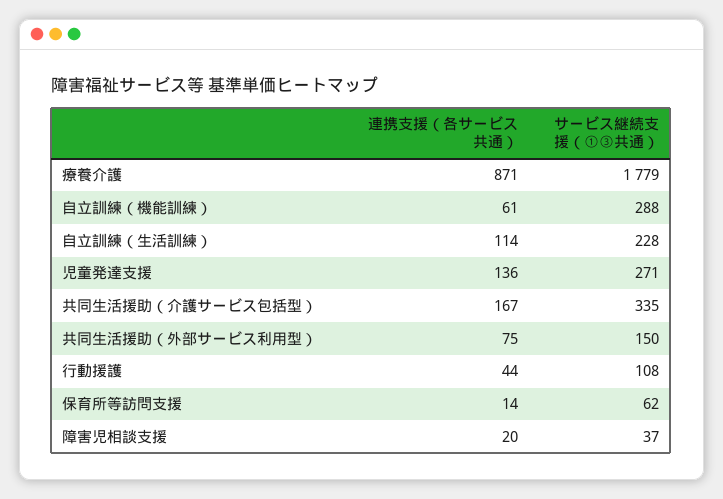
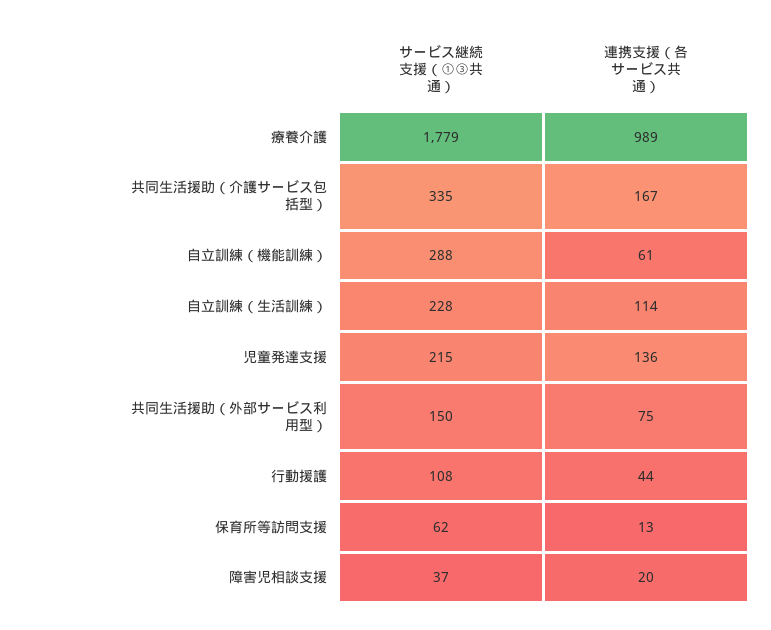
連携支援（各サービス共通）, 療養介護: 871 -> 989
サービス継続支援（①③共通）, 児童発達支援: 271 -> 215
連携支援（各サービス共通）, 保育所等訪問支援: 14 -> 13

